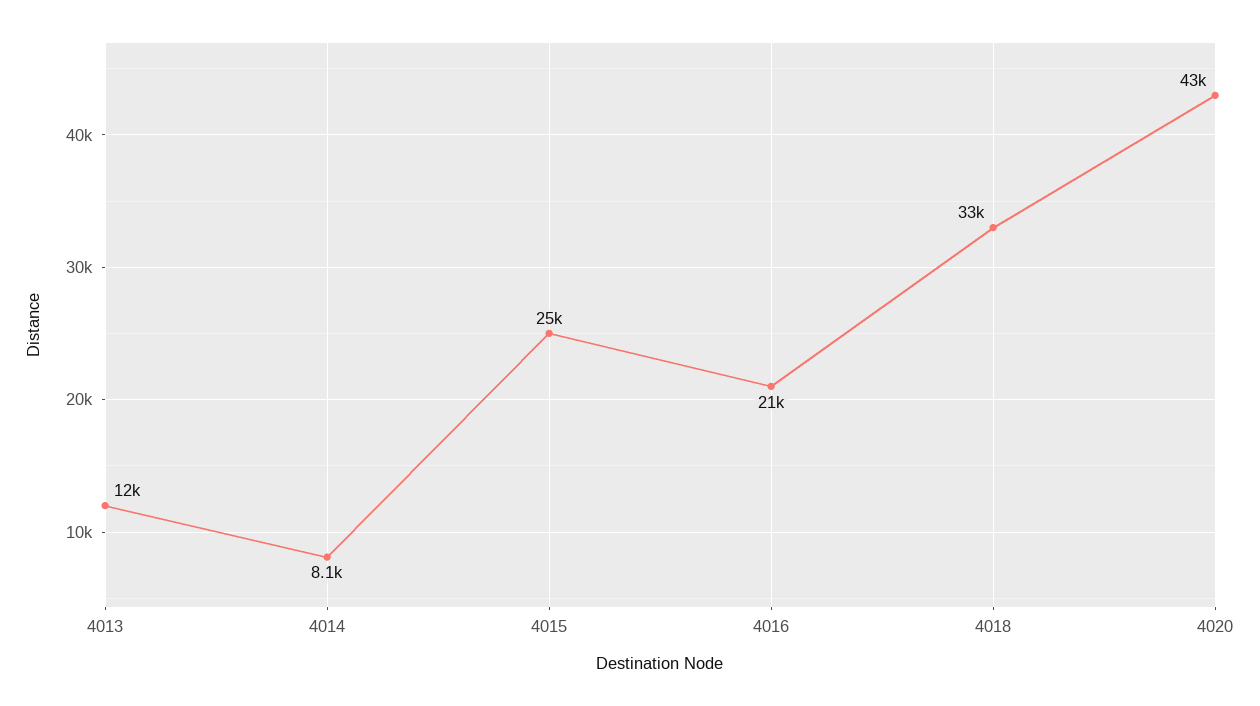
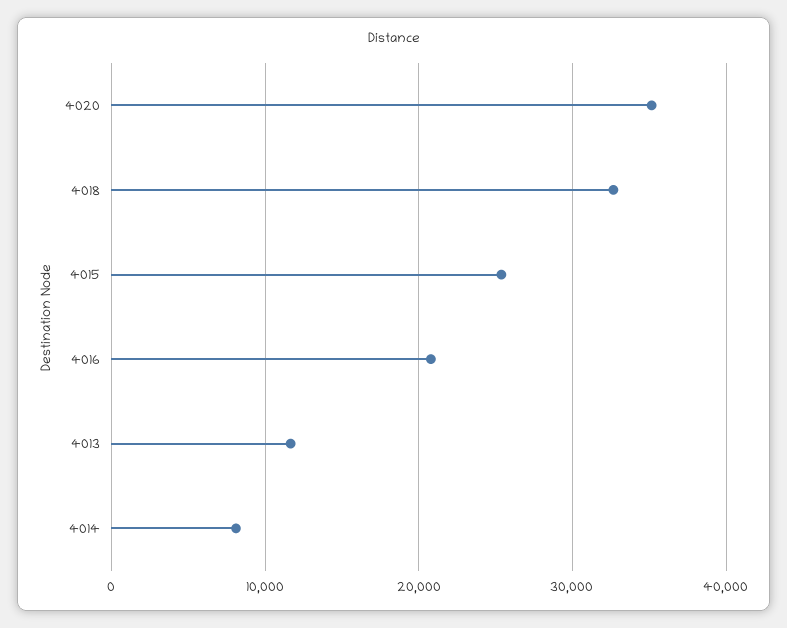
4020: 43000 -> 35000

